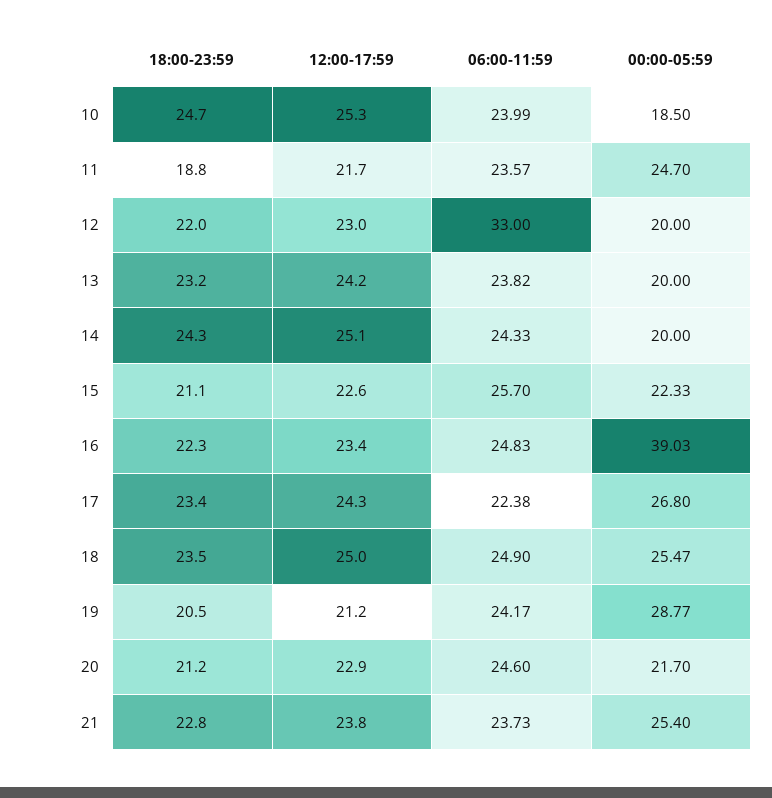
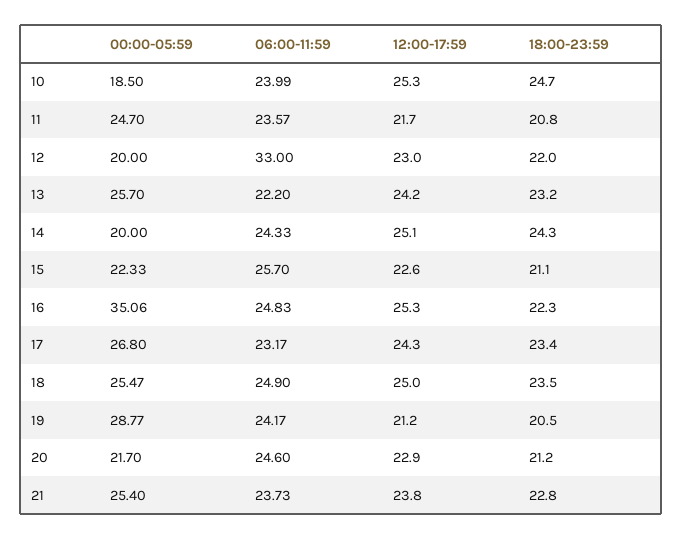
18:00-23:59, 11: 18.8 -> 20.8
06:00-11:59, 13: 23.82 -> 22.2
00:00-05:59, 13: 20 -> 25.7
12:00-17:59, 16: 23.4 -> 25.3
00:00-05:59, 16: 39.03 -> 35.06
06:00-11:59, 17: 22.38 -> 23.17

